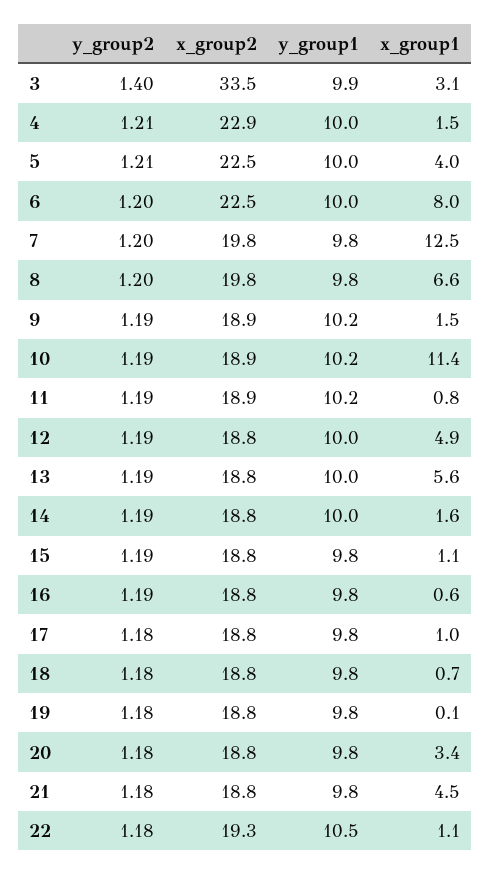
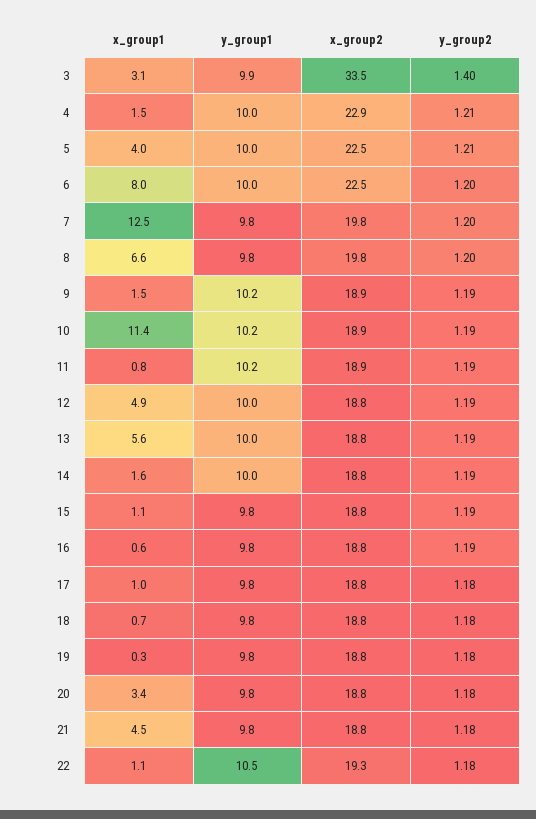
x_group1, 19: 0.1 -> 0.3

